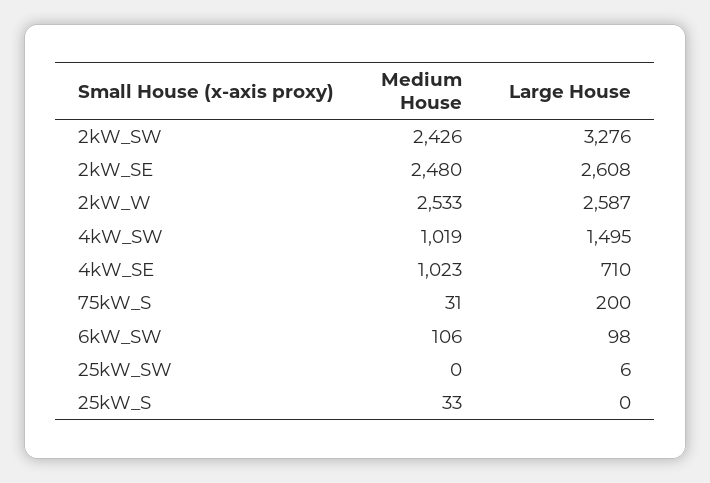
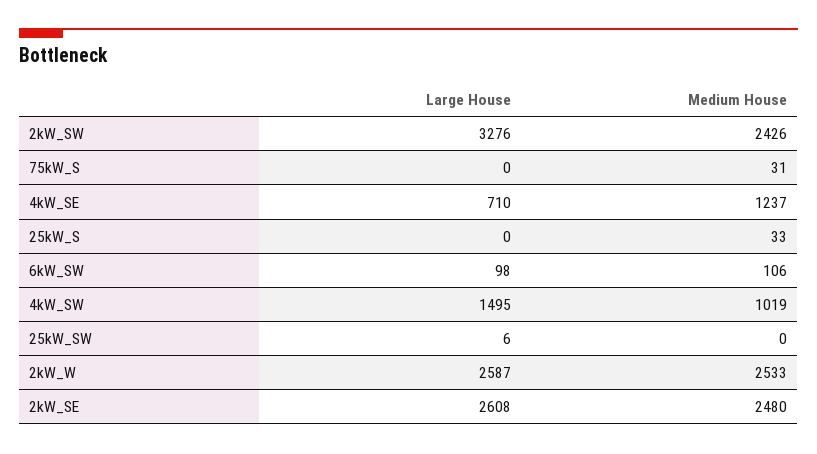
Medium House, 4kW_SE: 1023 -> 1237
Large House, 75kW_S: 200 -> 0

